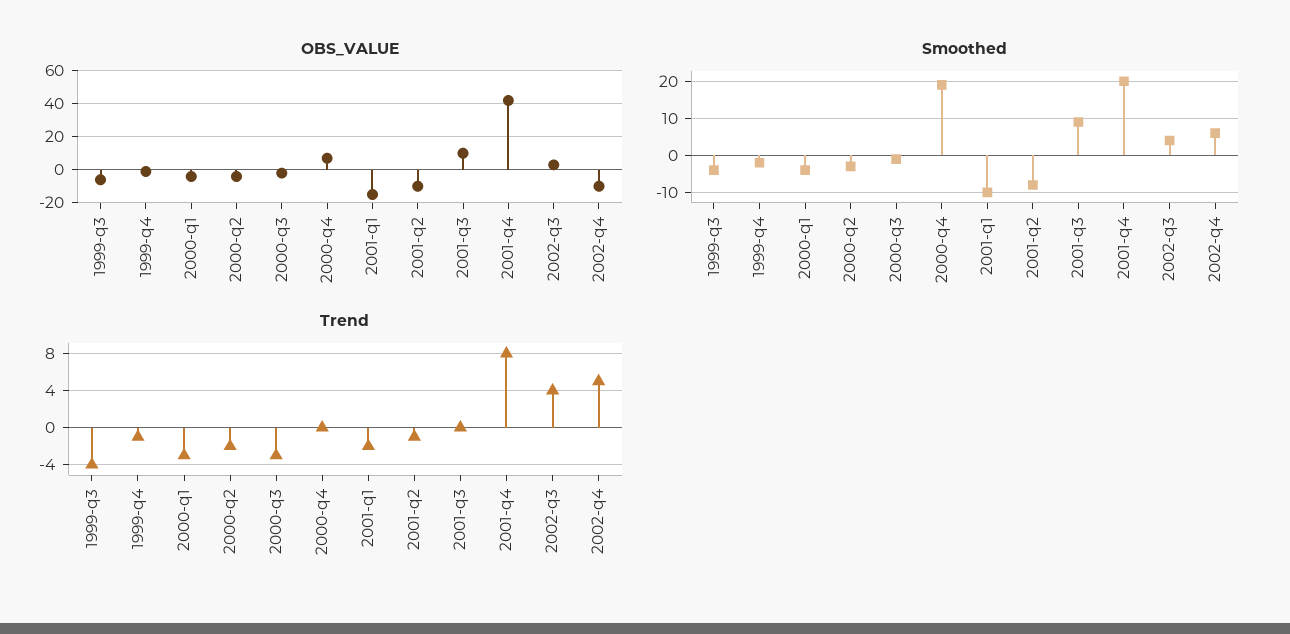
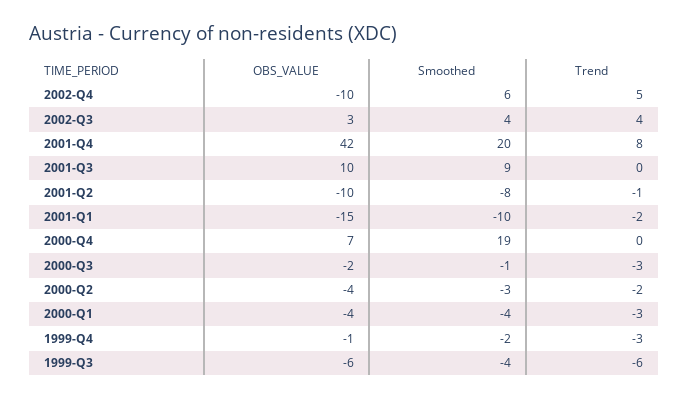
Trend, 1999-q3: -4 -> -6
Trend, 1999-q4: -1 -> -3

